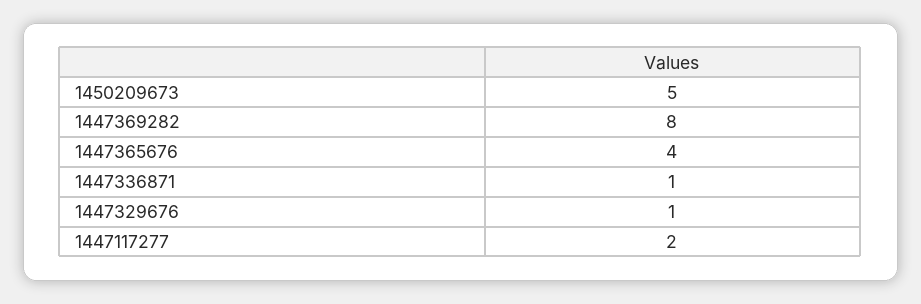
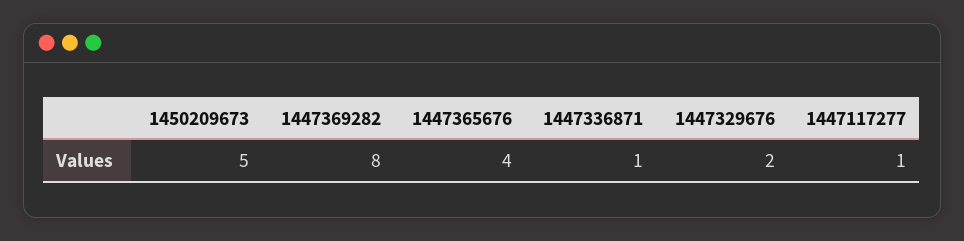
1447329676: 1 -> 2
1447117277: 2 -> 1

